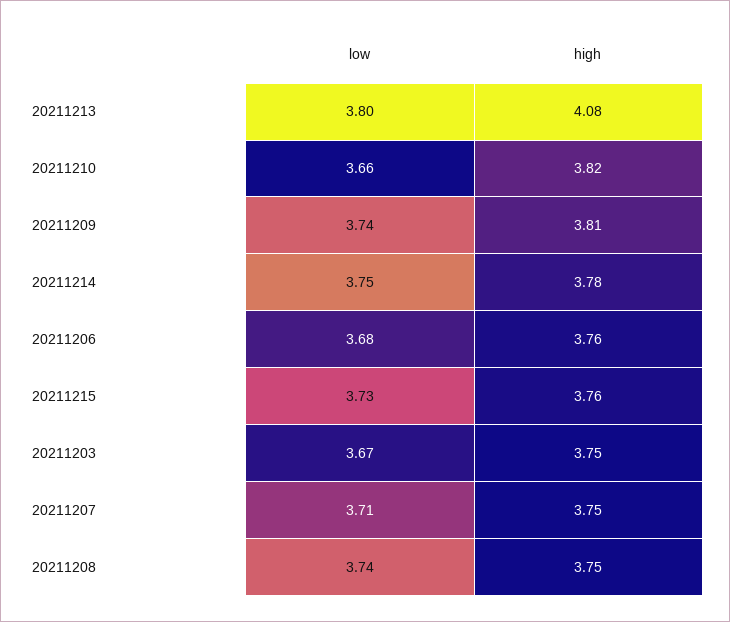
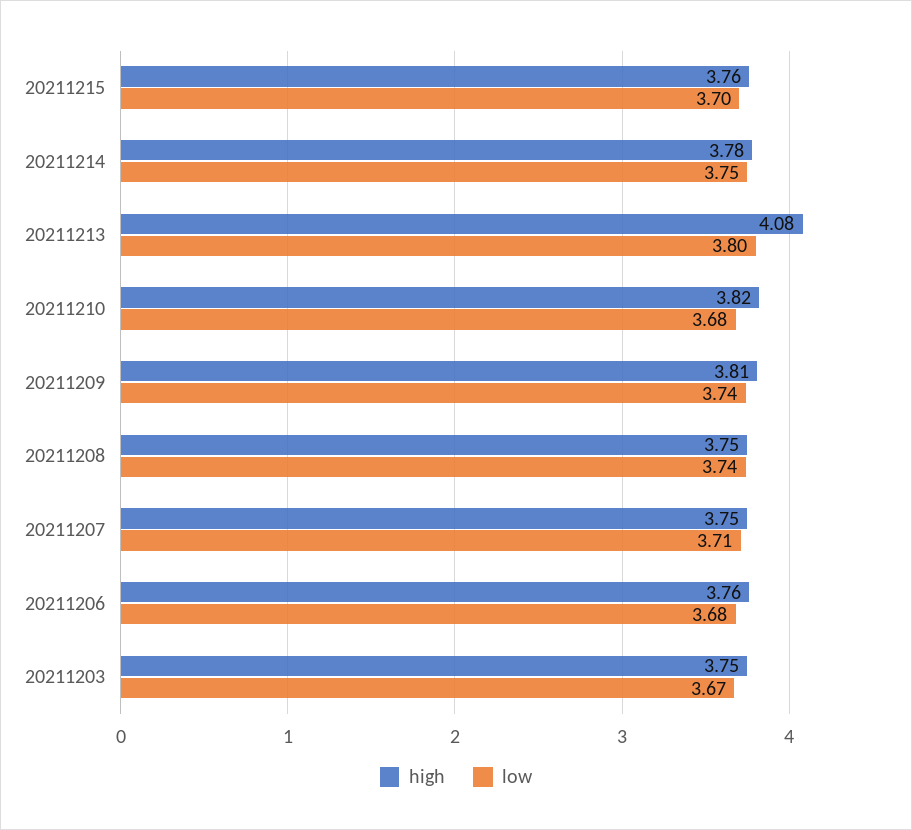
low, 20211210: 3.66 -> 3.68
low, 20211215: 3.73 -> 3.7

